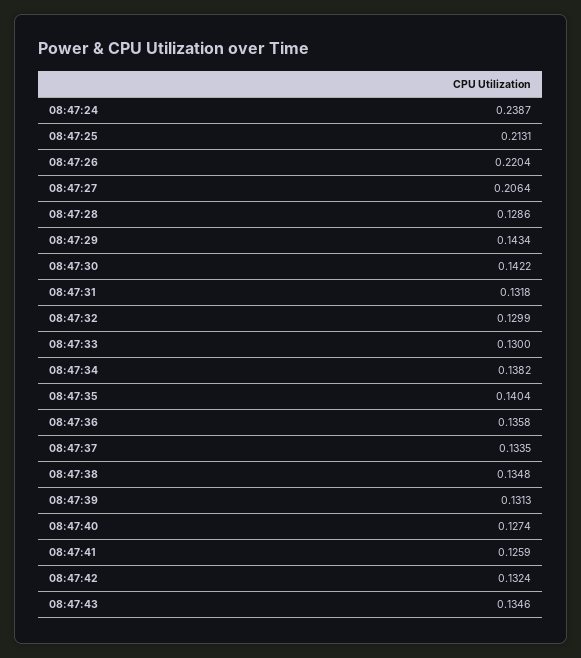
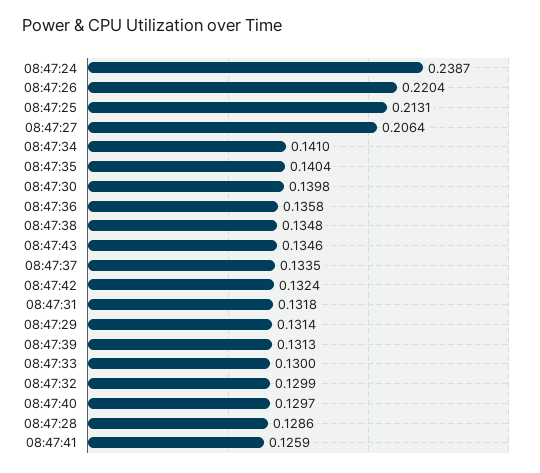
08:47:29: 0.1434 -> 0.1314
08:47:30: 0.1422 -> 0.1398
08:47:34: 0.1382 -> 0.141
08:47:40: 0.1274 -> 0.1297

